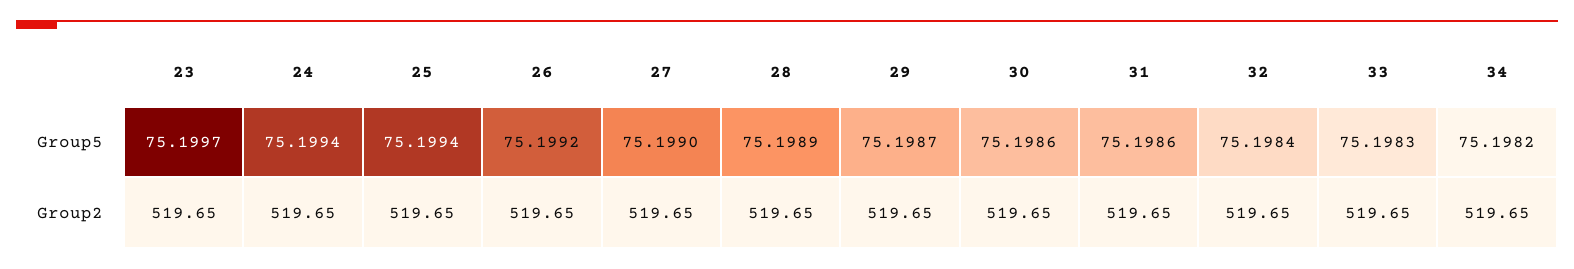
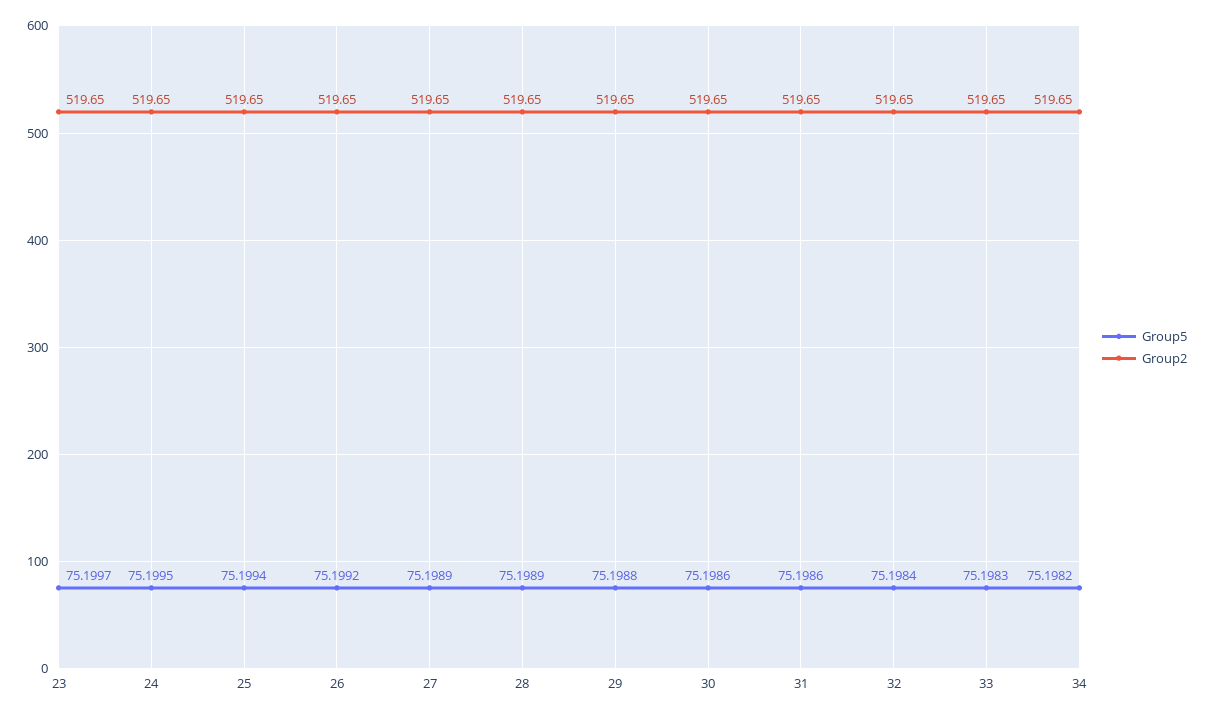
Group5, 24: 75.1994 -> 75.1995
Group5, 27: 75.199 -> 75.1989
Group5, 29: 75.1987 -> 75.1988

